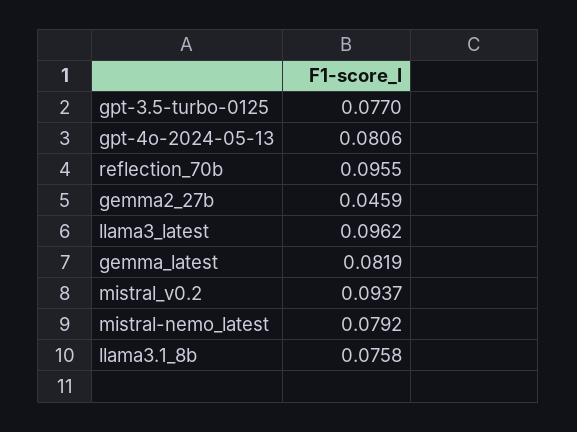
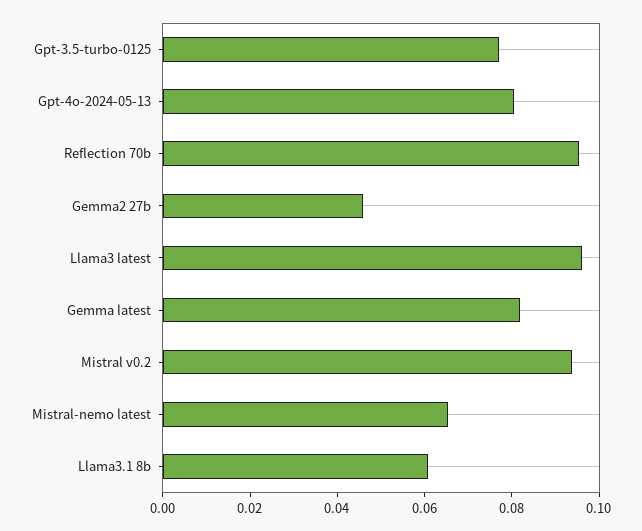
mistral-nemo_latest: 0.0792 -> 0.065
llama3.1_8b: 0.0758 -> 0.06

